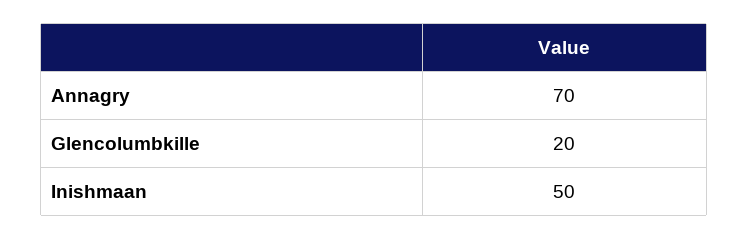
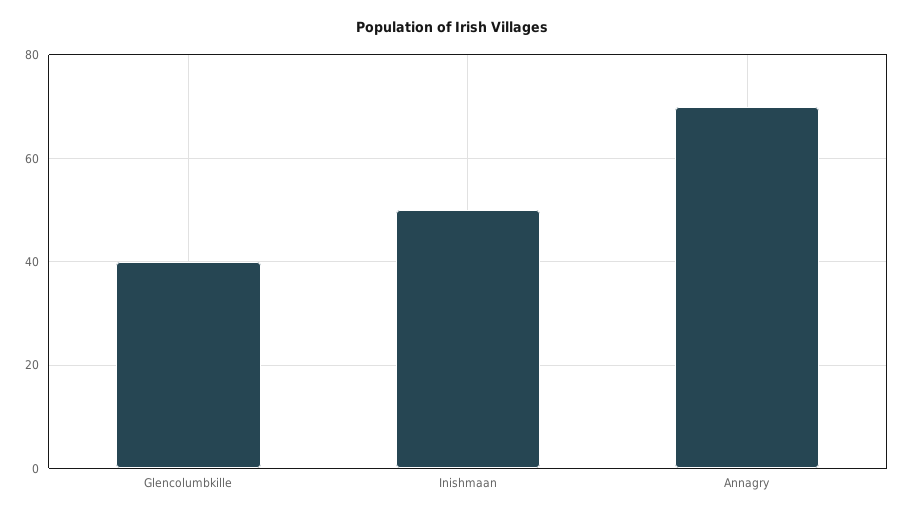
Glencolumbkille: 20 -> 40

